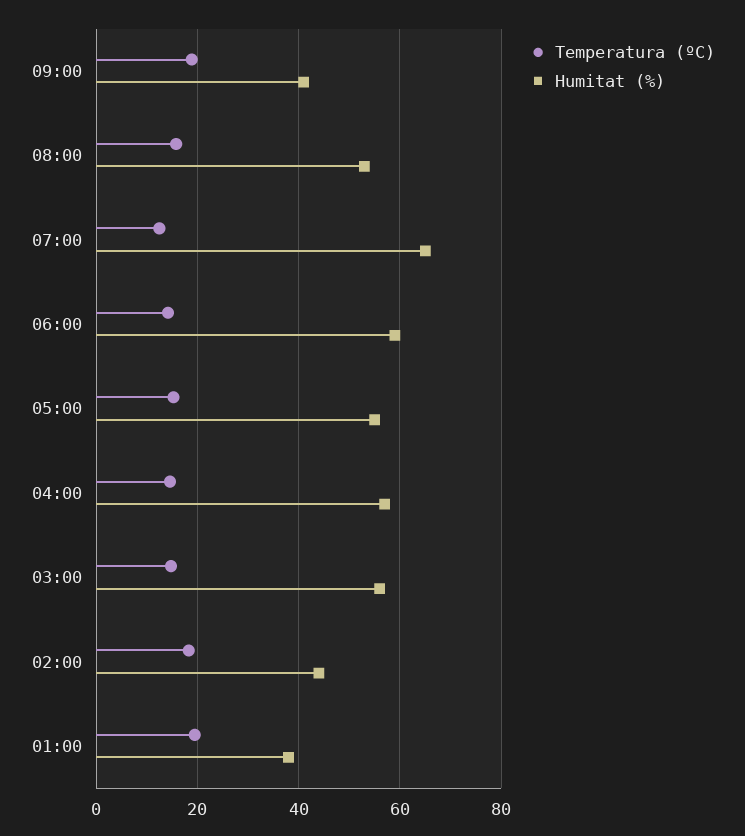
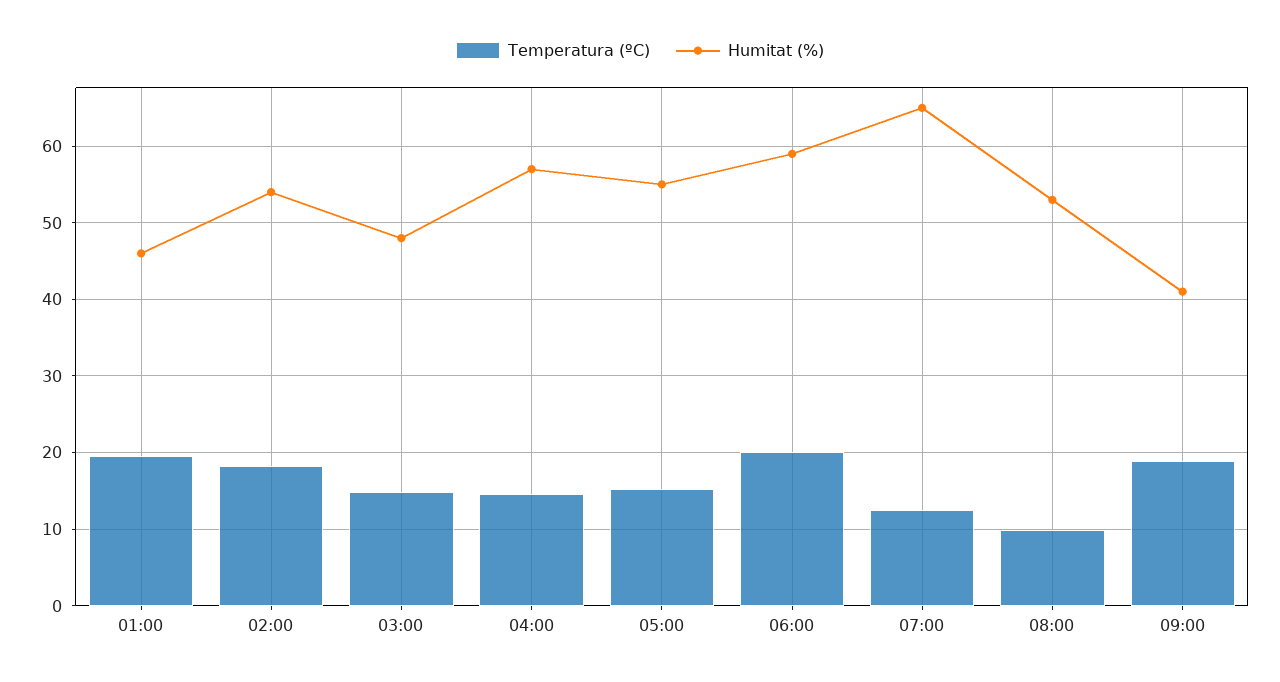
Temperatura (ºC), 08:00: 16 -> 10
Temperatura (ºC), 06:00: 14 -> 20
Humitat (%), 03:00: 56 -> 48
Humitat (%), 02:00: 44 -> 54
Humitat (%), 01:00: 38 -> 46

